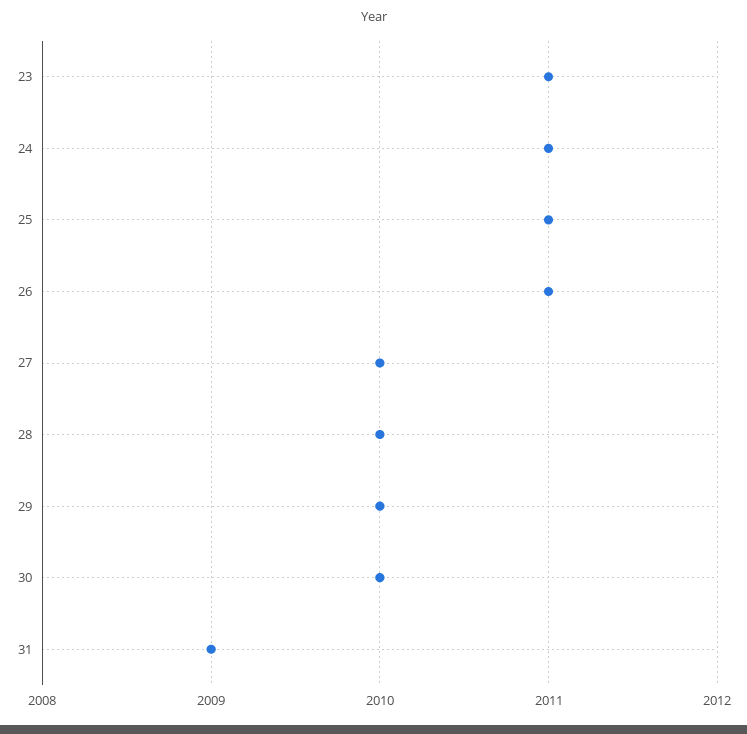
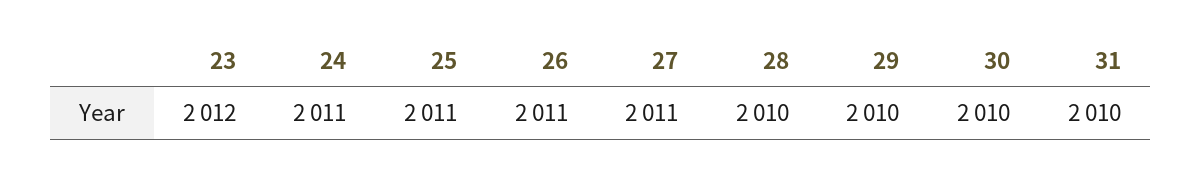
23: 2011 -> 2012
27: 2010 -> 2011
31: 2009 -> 2010

